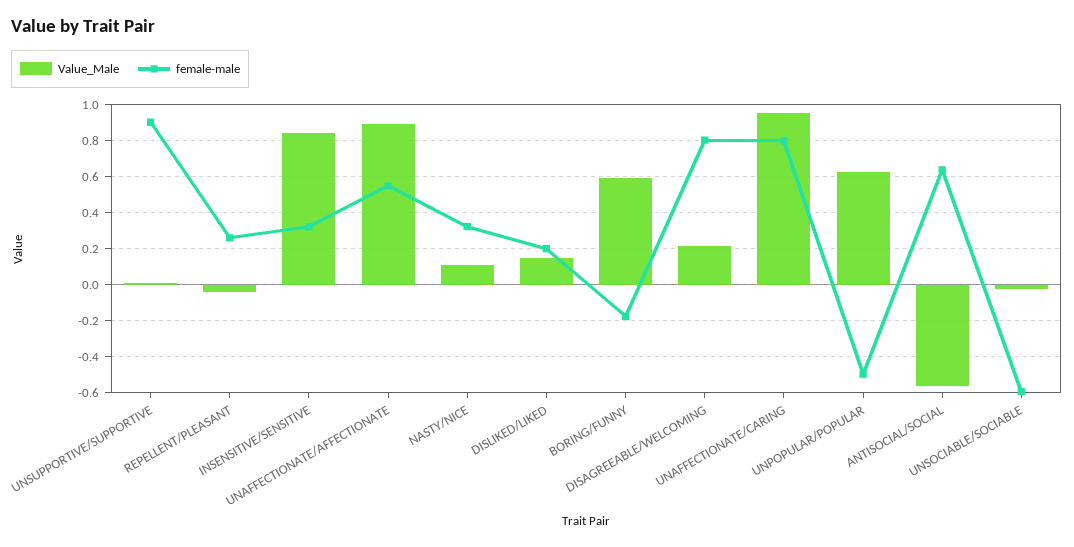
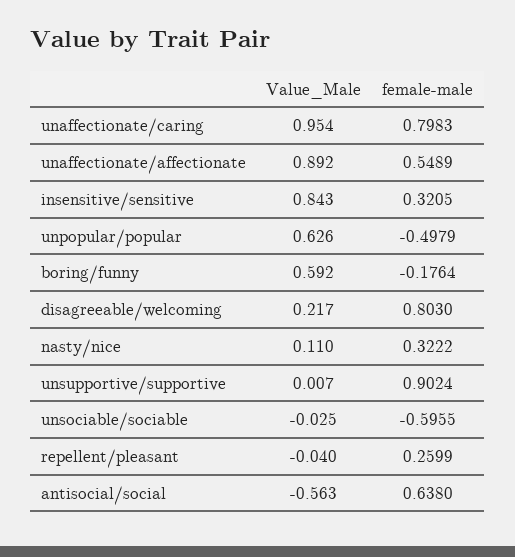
Value_Male, DISLIKED/LIKED: 0.15 -> none
female-male, DISLIKED/LIKED: 0.2 -> none

